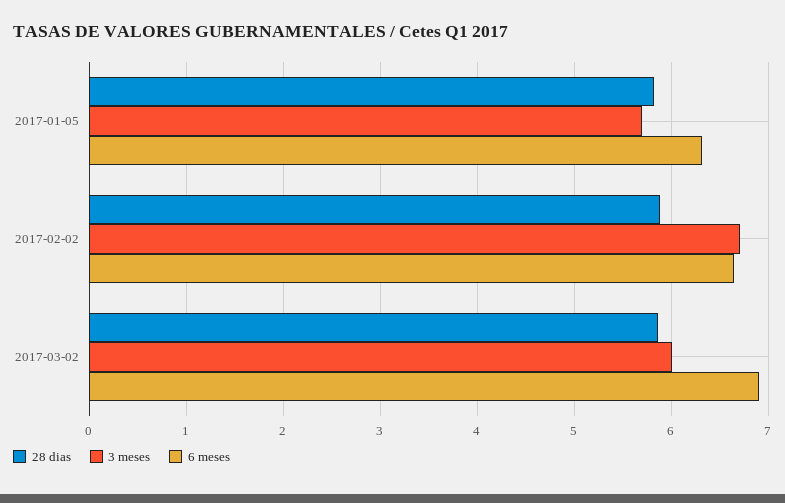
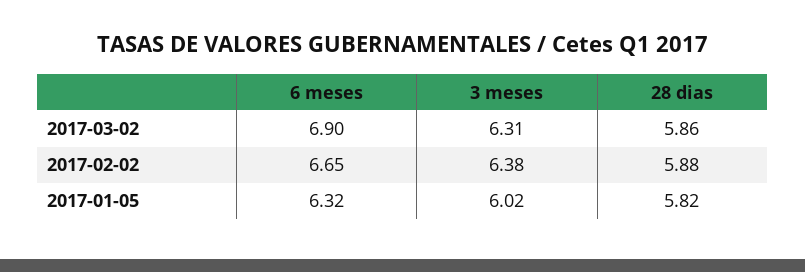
3 meses, 2017-01-05: 5.7 -> 6.02
3 meses, 2017-02-02: 6.7 -> 6.38
3 meses, 2017-03-02: 6 -> 6.31

